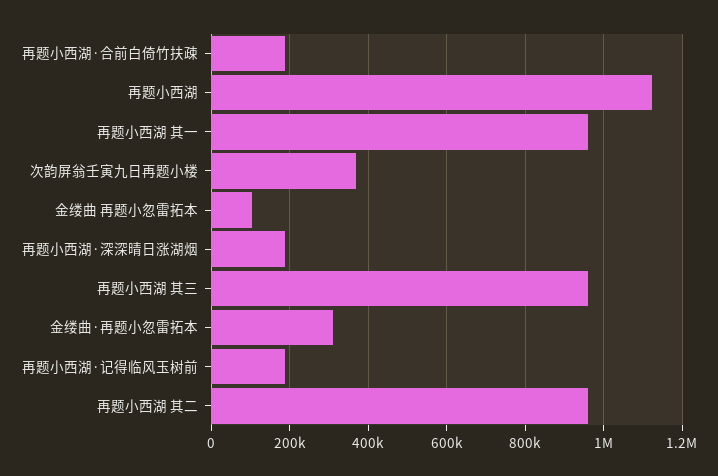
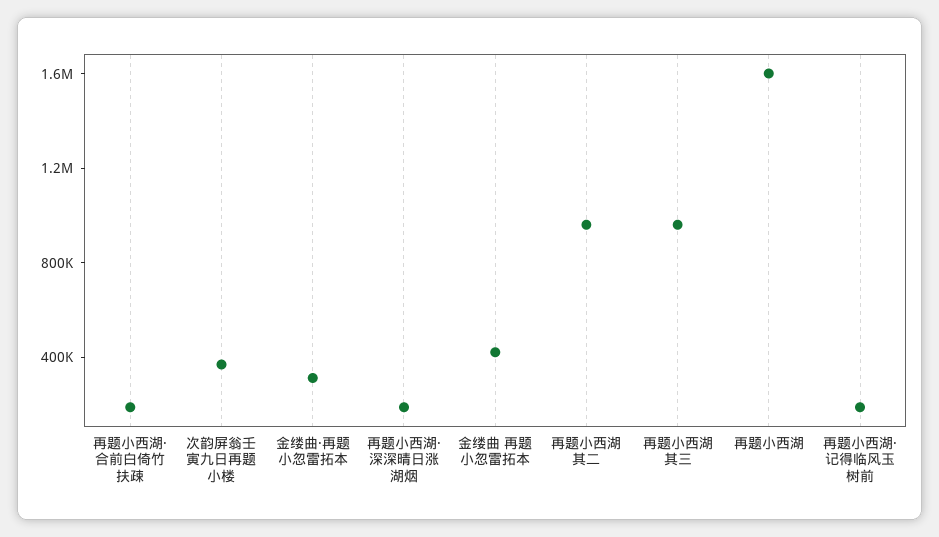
再题小西湖: 1120000 -> 1600000
再题小西湖 其一: 960000 -> none
金缕曲 再题小忽雷拓本: 100000 -> 400000

